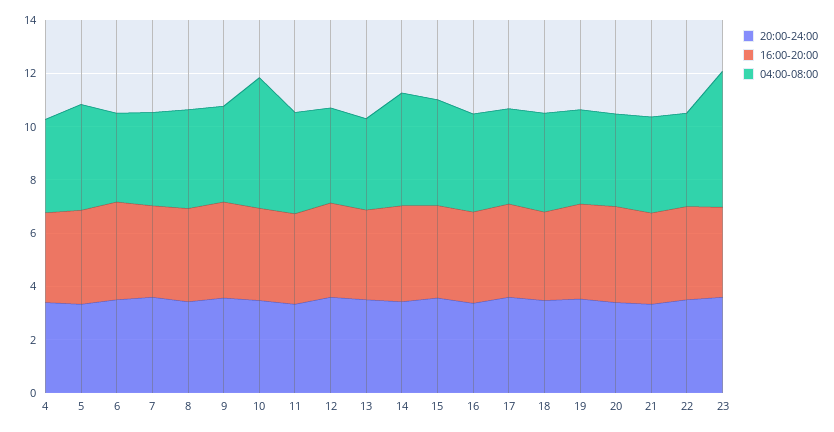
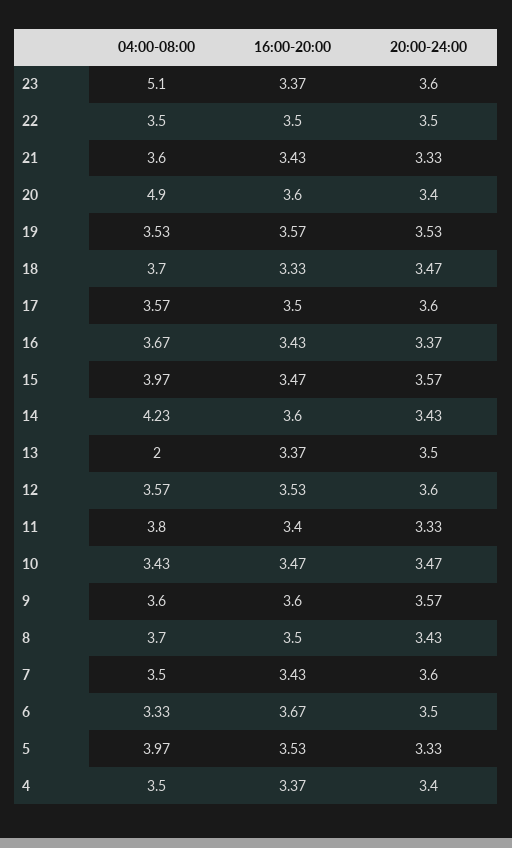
04:00-08:00, 10: 5 -> 3.43
04:00-08:00, 13: 3.5 -> 2
04:00-08:00, 20: 3.5 -> 4.9

